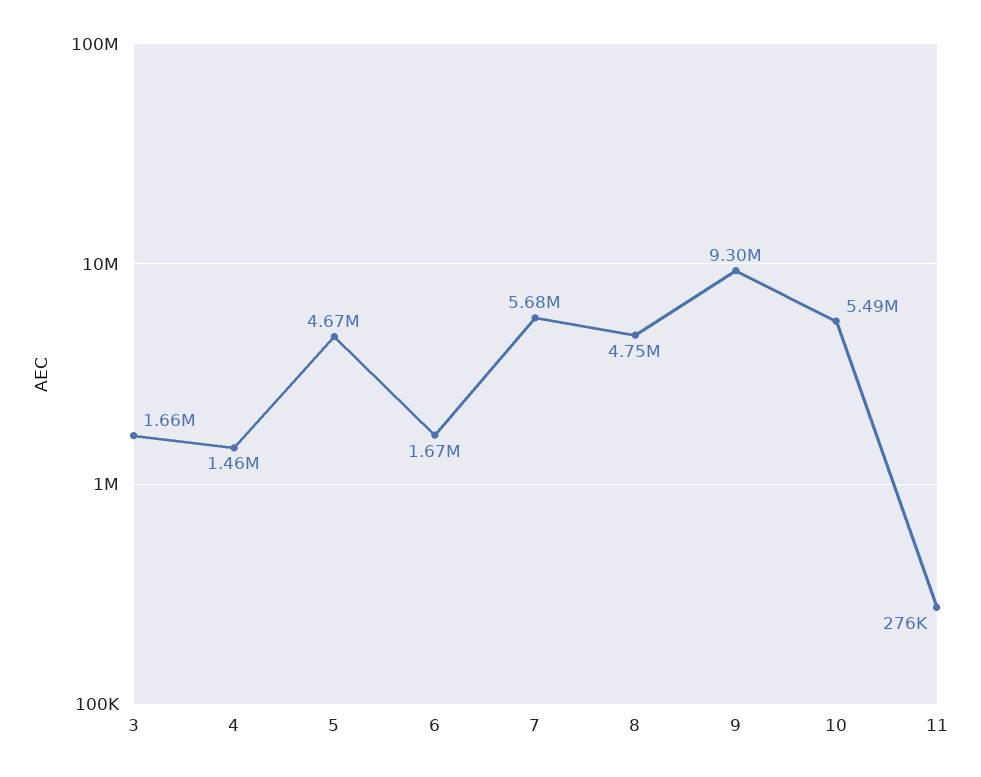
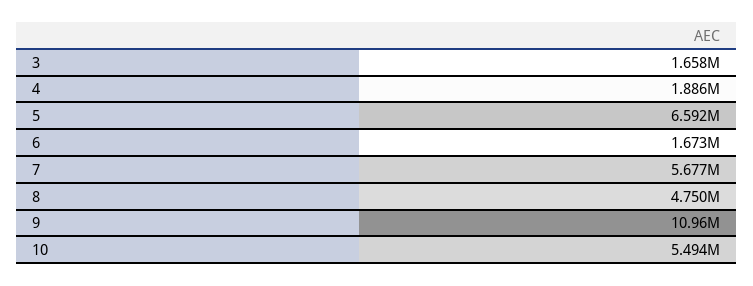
4: 1460000 -> 1886000
5: 4670000 -> 6592000
9: 9300000 -> 10960000
11: 276000 -> none

